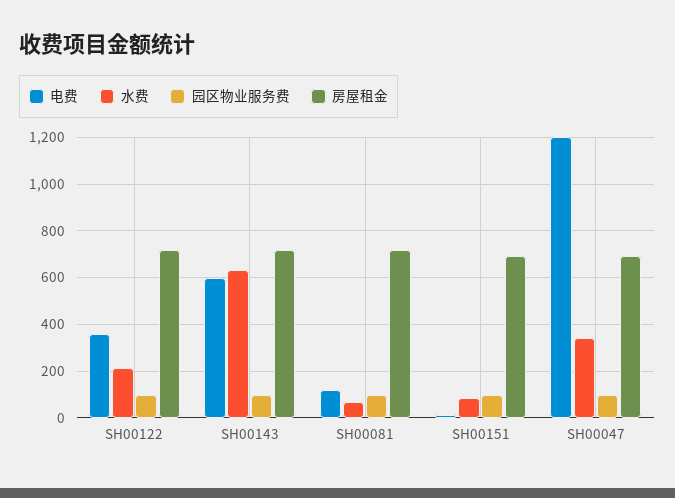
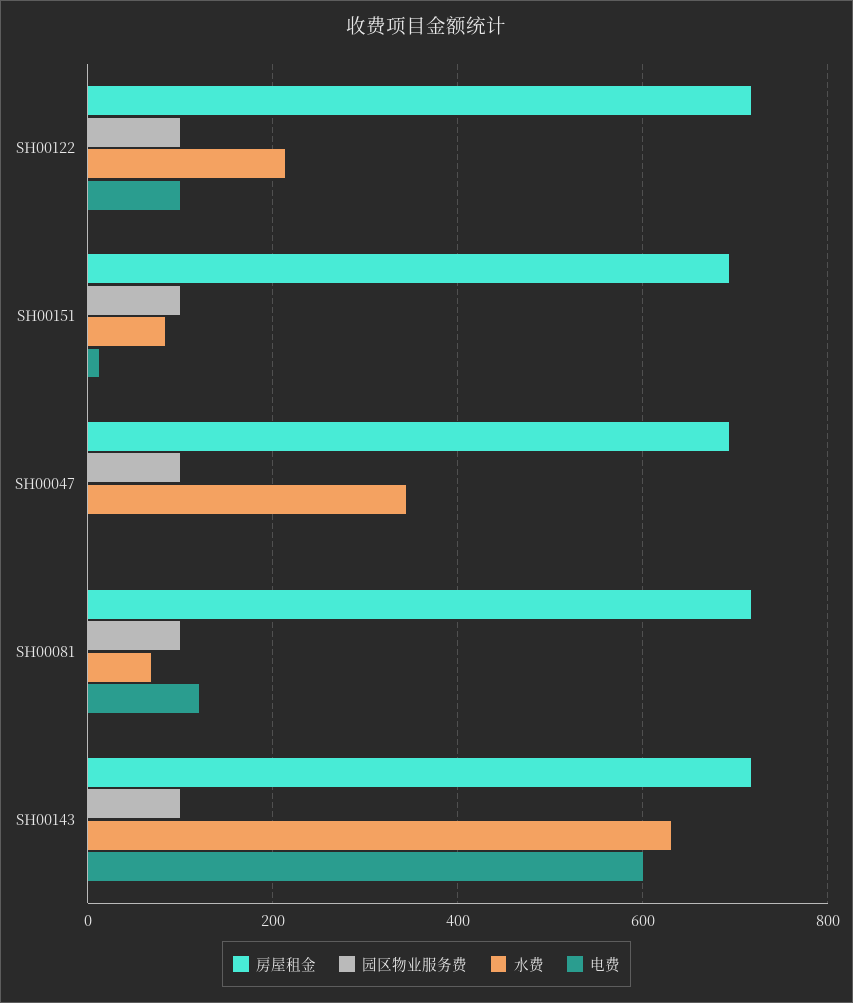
电费, SH00122: 350 -> 100
电费, SH00047: 1200 -> 0

